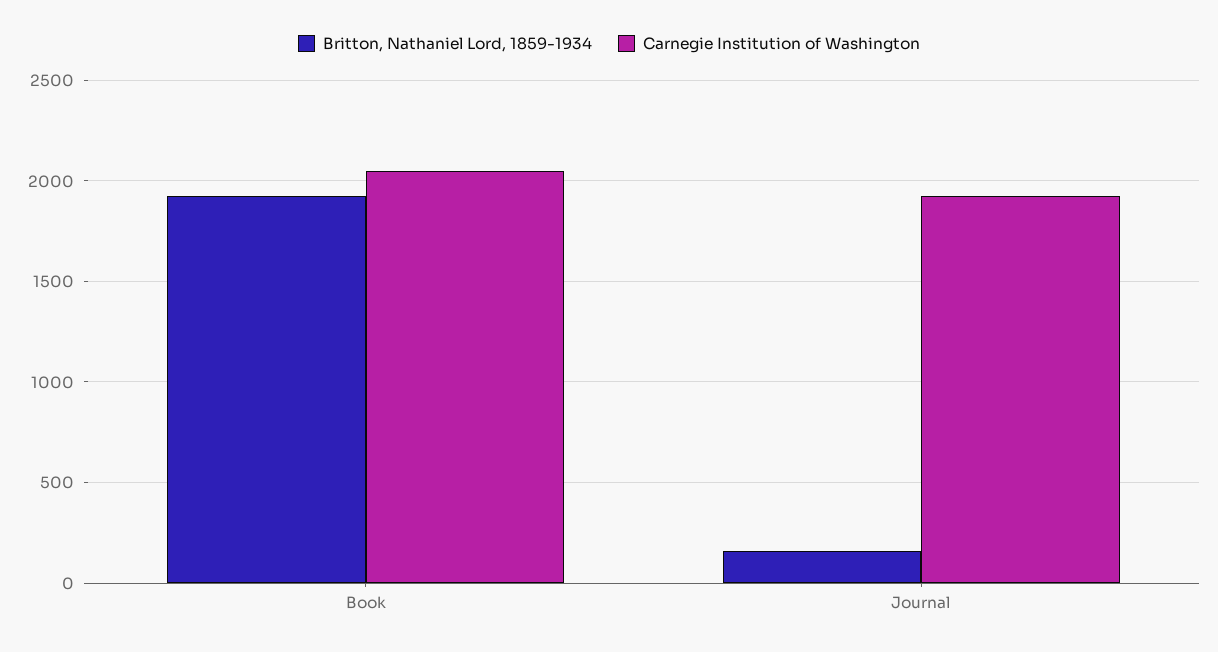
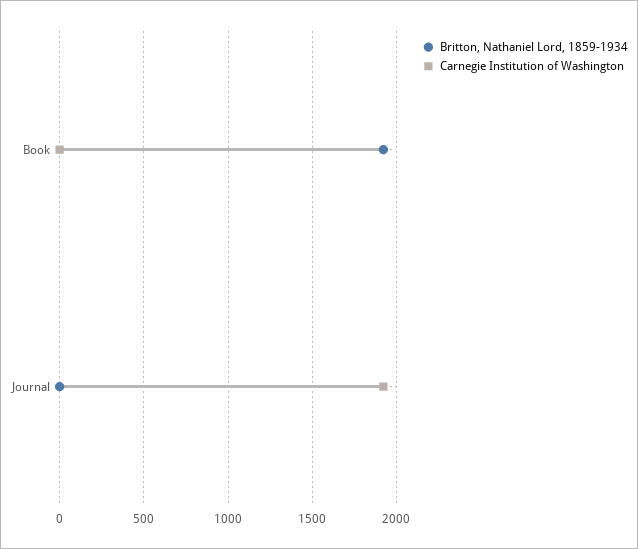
Carnegie Institution of Washington, Book: 2050 -> 0
Britton, Nathaniel Lord, 1859-1934, Journal: 150 -> 0

